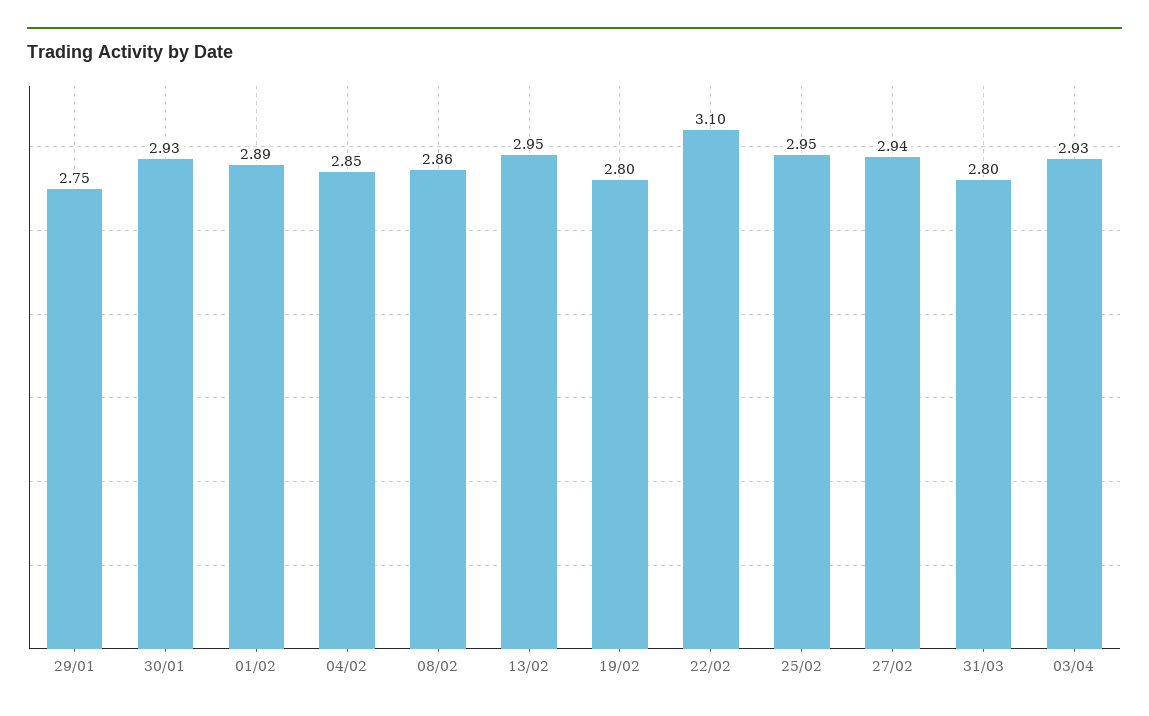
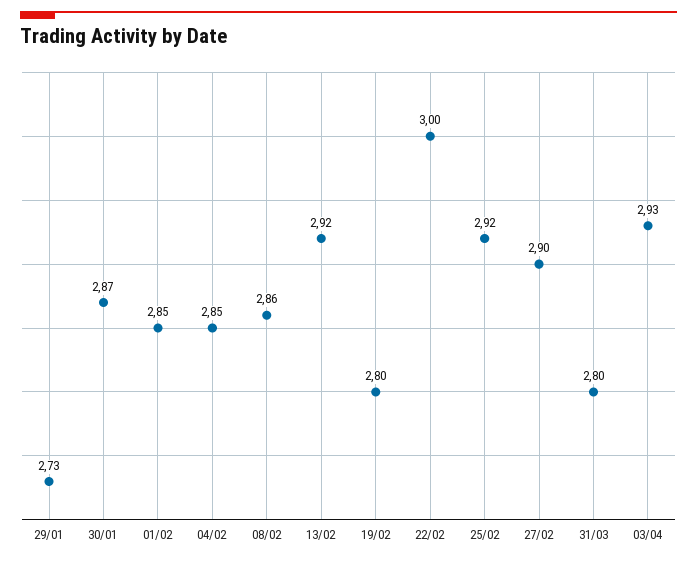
29/01: 2.75 -> 2.73
30/01: 2.93 -> 2.87
01/02: 2.89 -> 2.85
13/02: 2.95 -> 2.92
22/02: 3.1 -> 3
25/02: 2.95 -> 2.92
27/02: 2.94 -> 2.9

